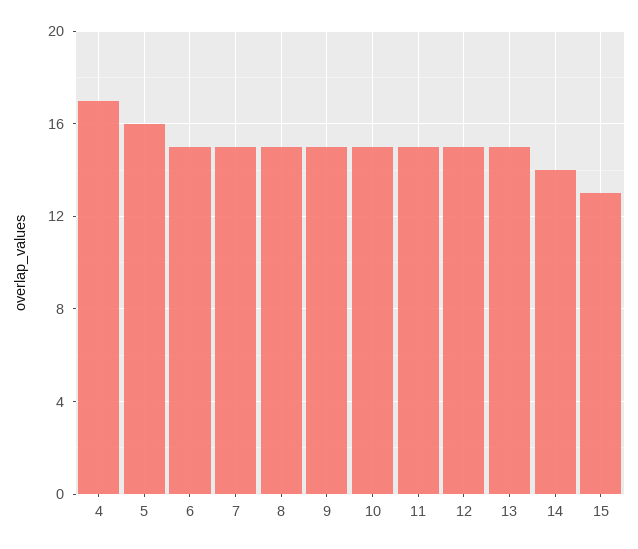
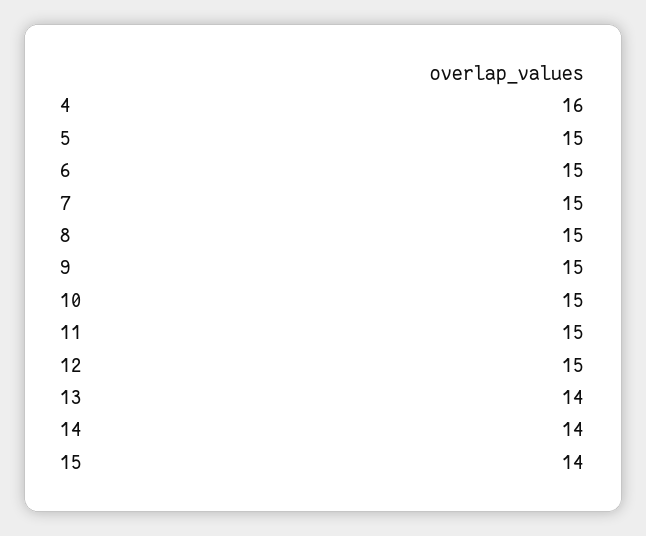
4: 17 -> 16
5: 16 -> 15
13: 15 -> 14
15: 13 -> 14

